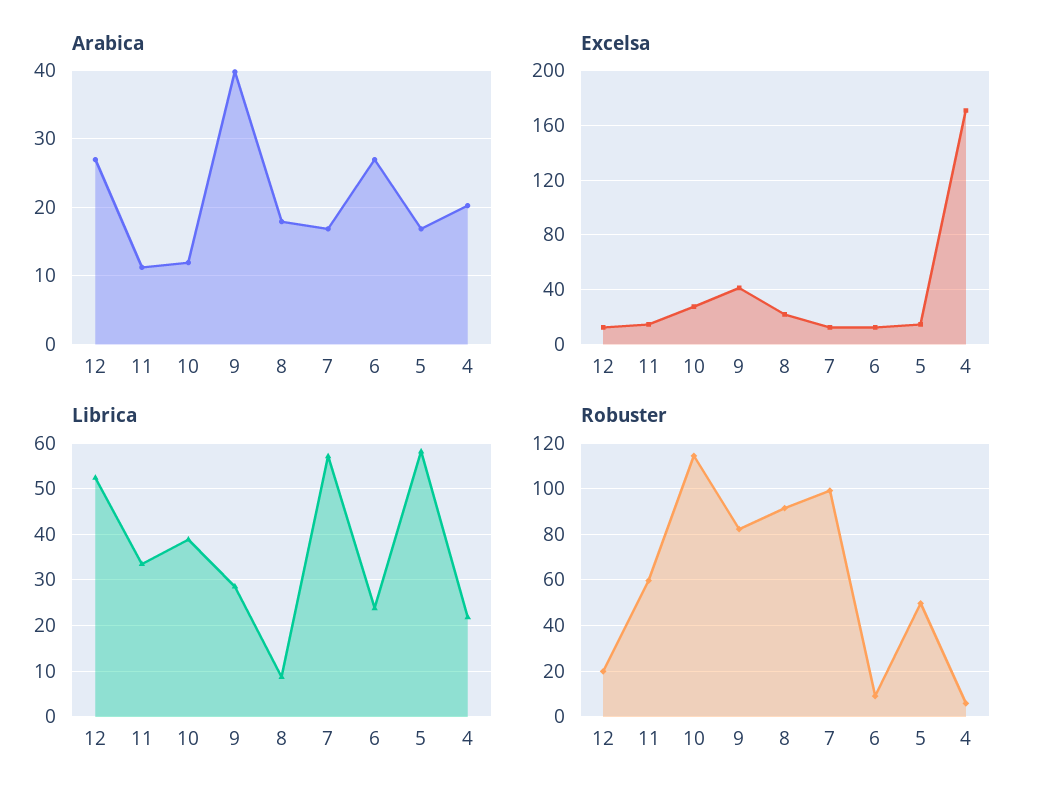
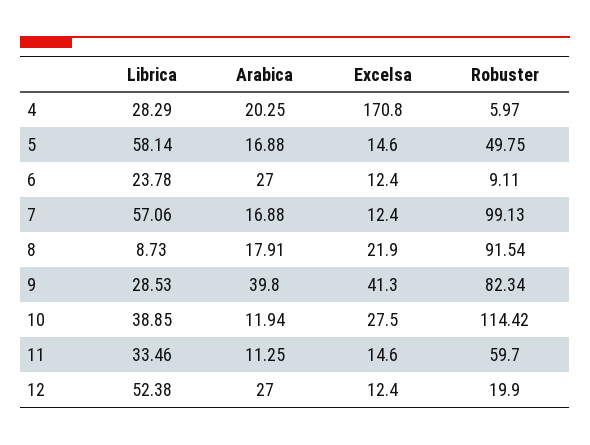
Librica, 4: 22 -> 28.29

